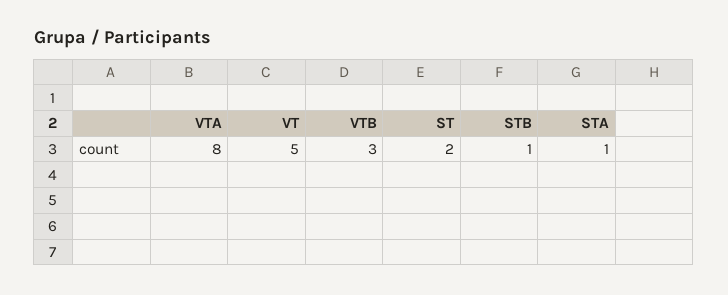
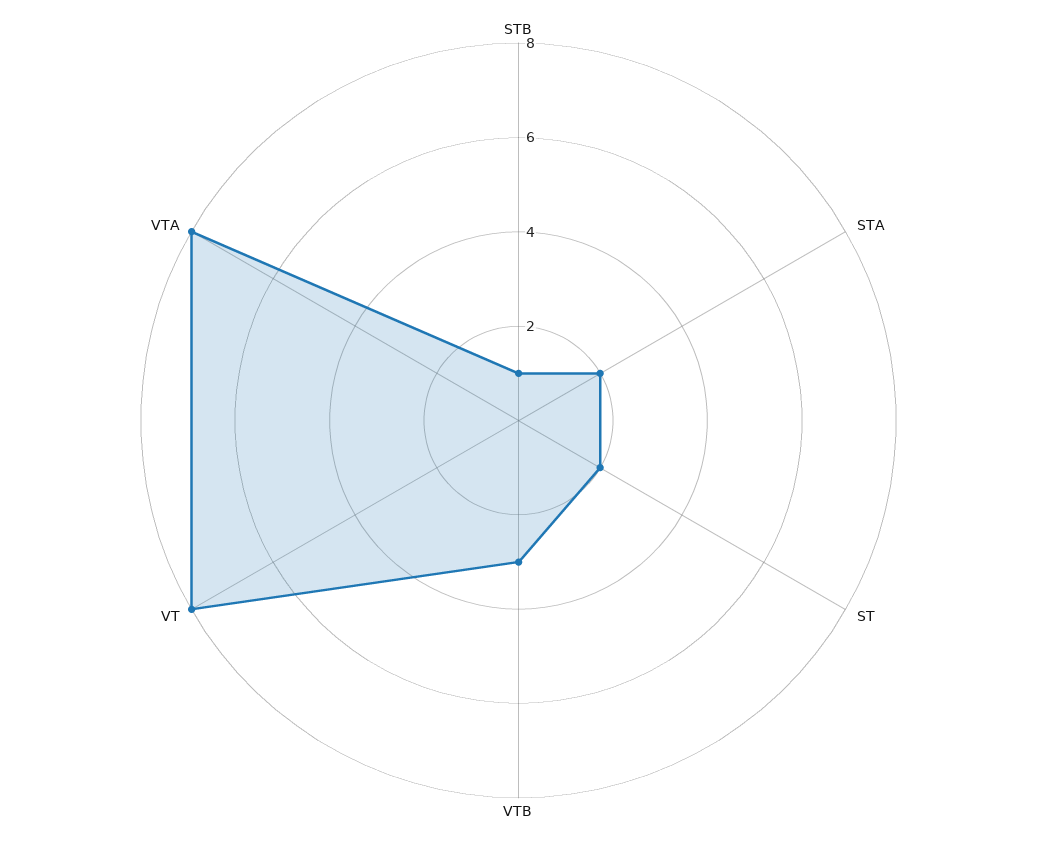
VT: 5 -> 8
STA: 1 -> 2

